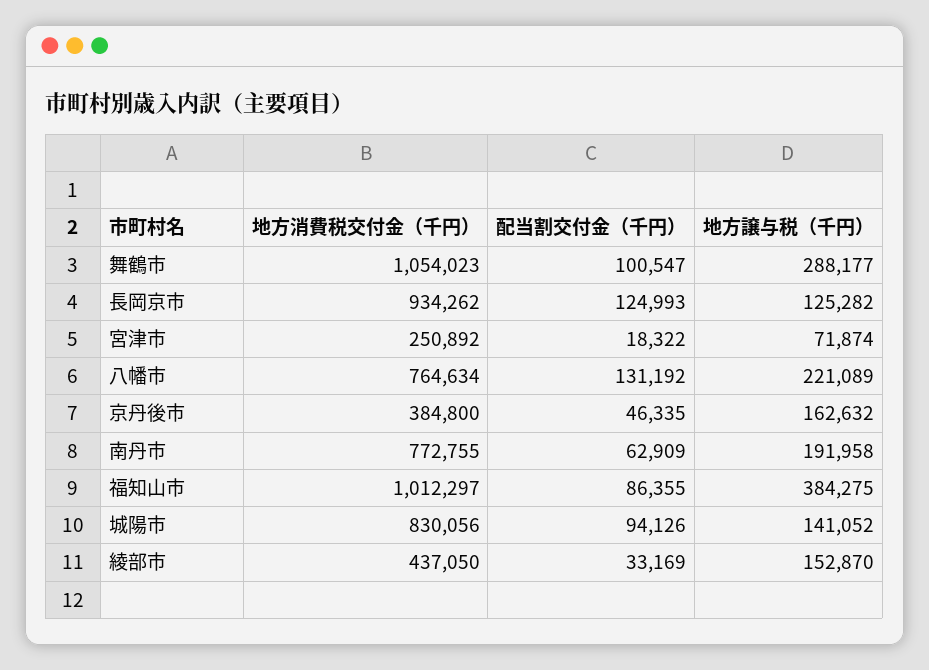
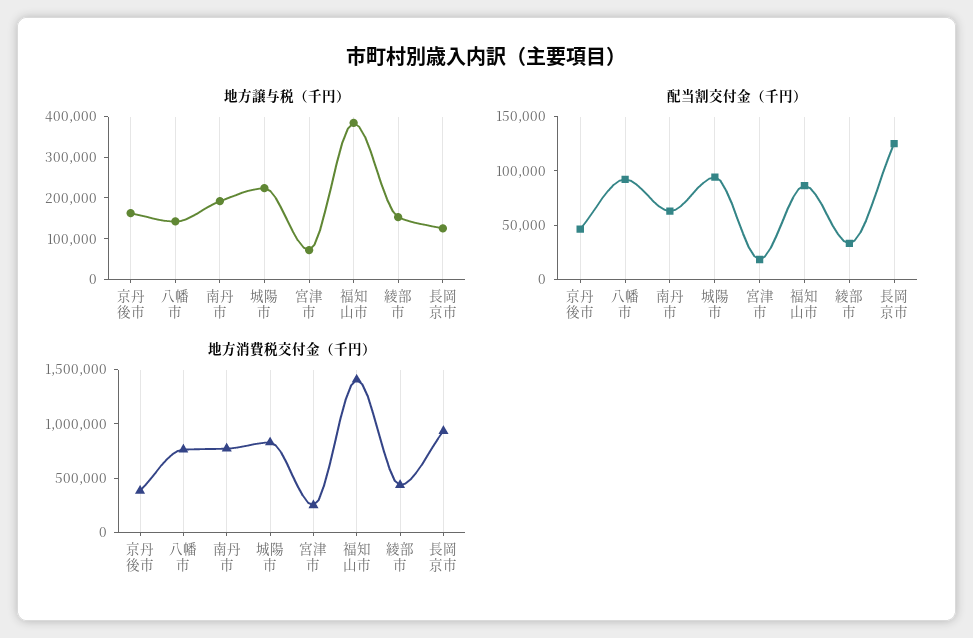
地方消費税交付金（千円）, 舞鶴市: 1054023 -> none
配当割交付金（千円）, 舞鶴市: 100547 -> none
地方譲与税（千円）, 舞鶴市: 288177 -> none
配当割交付金（千円）, 八幡市: 131192 -> 90000
地方譲与税（千円）, 八幡市: 221089 -> 140000
地方消費税交付金（千円）, 福知山市: 1012297 -> 1400000
地方譲与税（千円）, 城陽市: 141052 -> 220000

